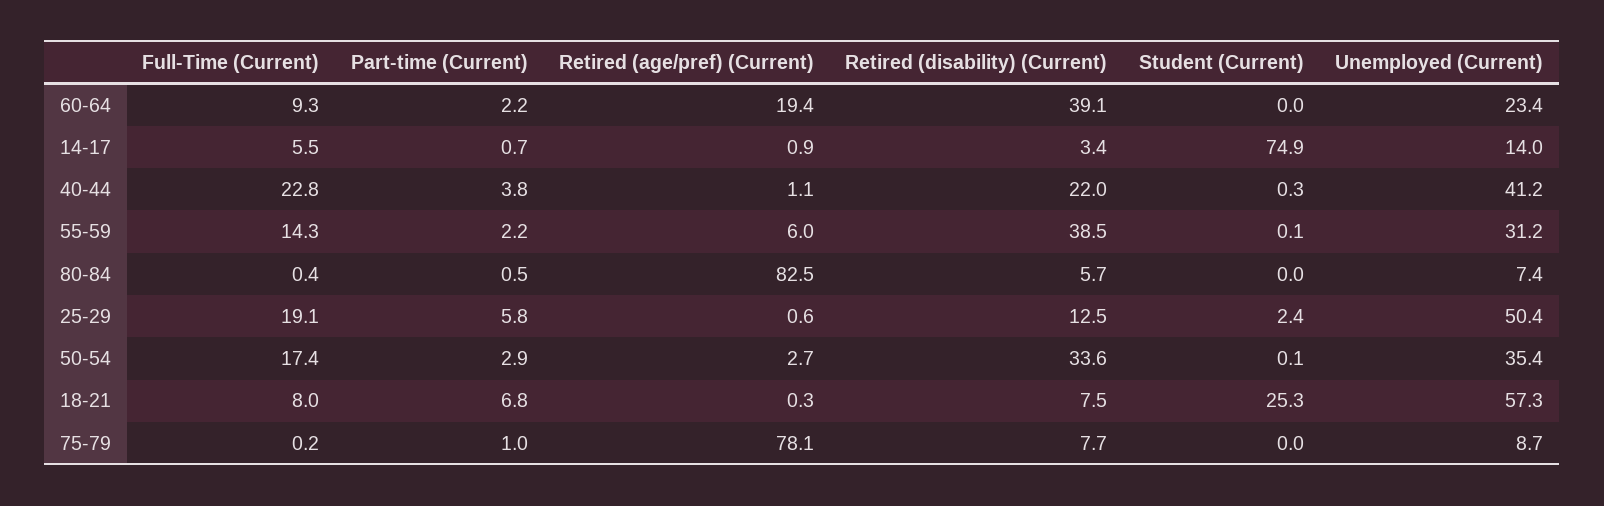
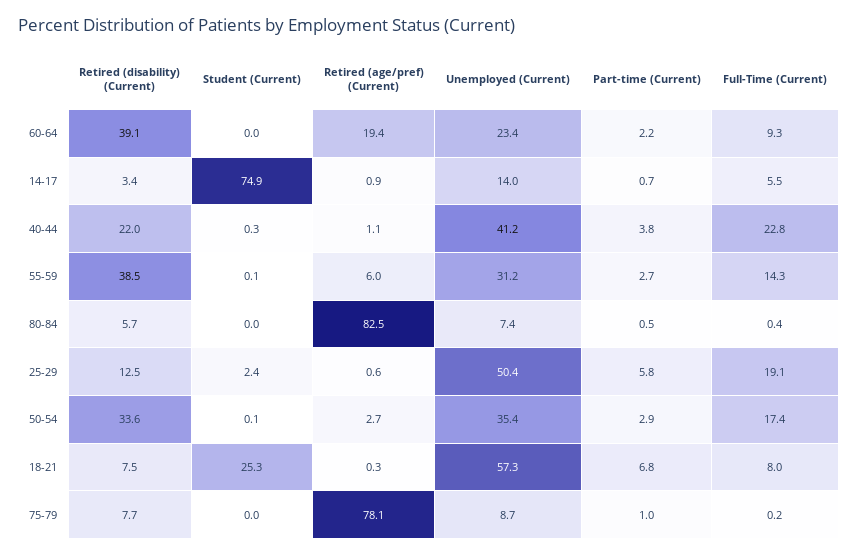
Part-time (Current), 55-59: 2.2 -> 2.7

